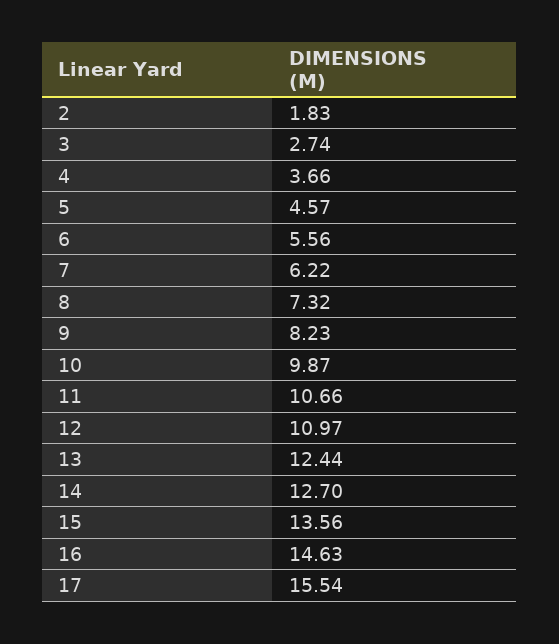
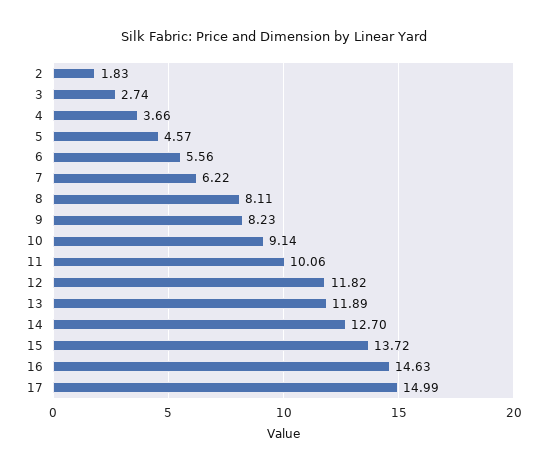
8: 7.32 -> 8.11
10: 9.87 -> 9.14
11: 10.66 -> 10.06
12: 10.97 -> 11.82
13: 12.44 -> 11.89
15: 13.56 -> 13.72
17: 15.54 -> 14.99

